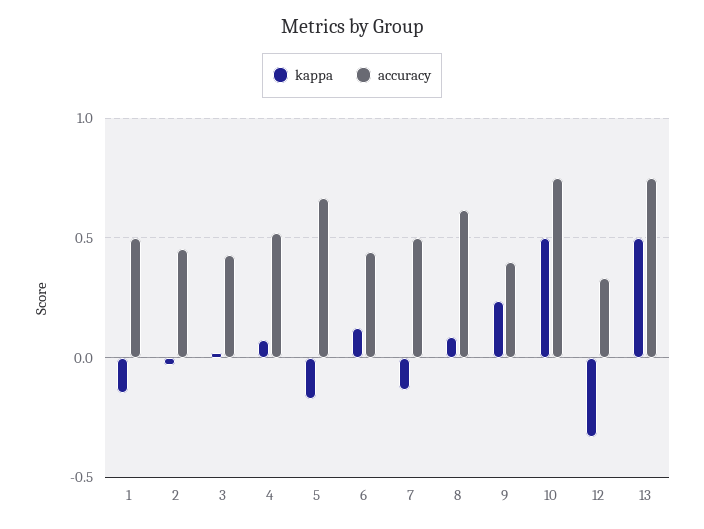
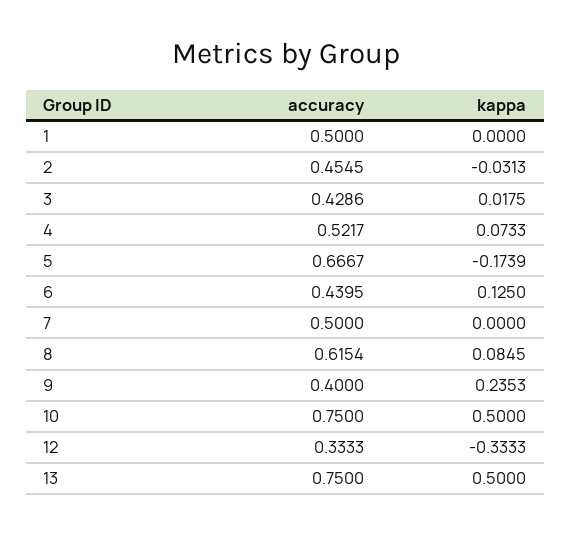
kappa, 1: -0.15 -> 0
kappa, 7: -0.15 -> 0

